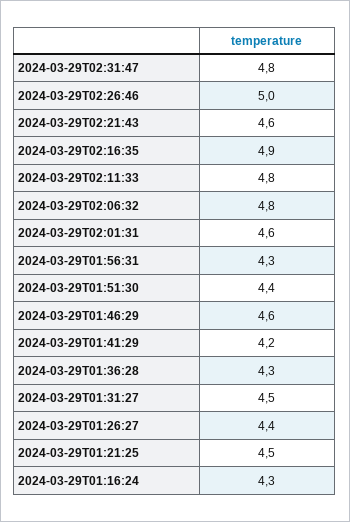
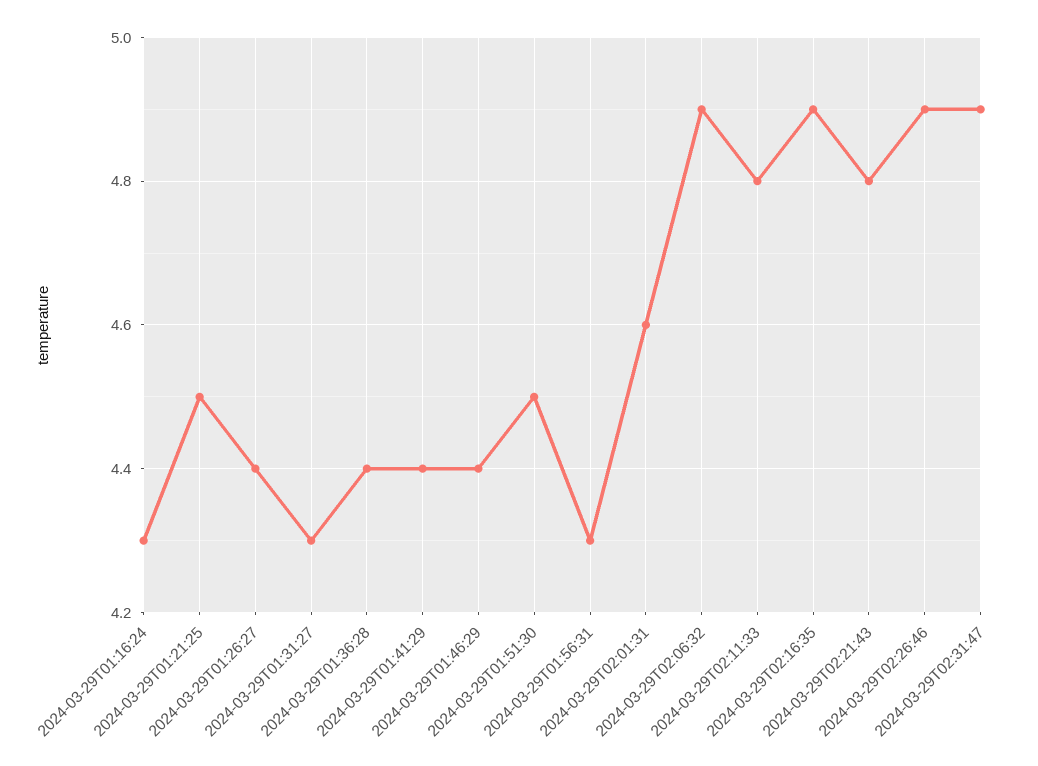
2024-03-29T02:31:47: 4.8 -> 4.9
2024-03-29T02:26:46: 5 -> 4.9
2024-03-29T02:21:43: 4.6 -> 4.8
2024-03-29T02:06:32: 4.8 -> 4.9
2024-03-29T01:51:30: 4.4 -> 4.5
2024-03-29T01:46:29: 4.6 -> 4.4
2024-03-29T01:41:29: 4.2 -> 4.4
2024-03-29T01:36:28: 4.3 -> 4.4
2024-03-29T01:31:27: 4.5 -> 4.3

